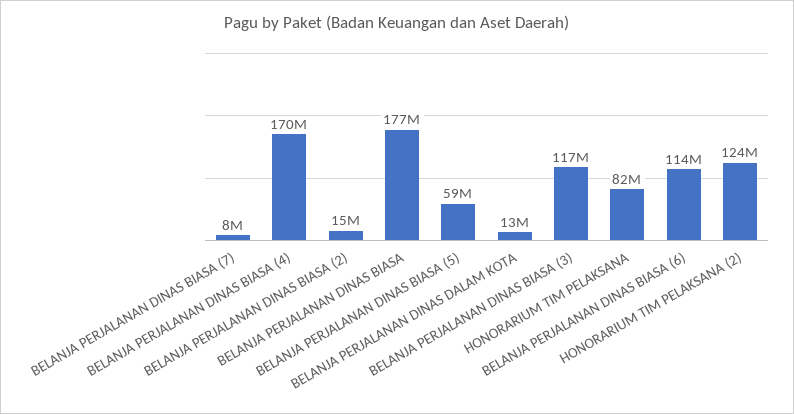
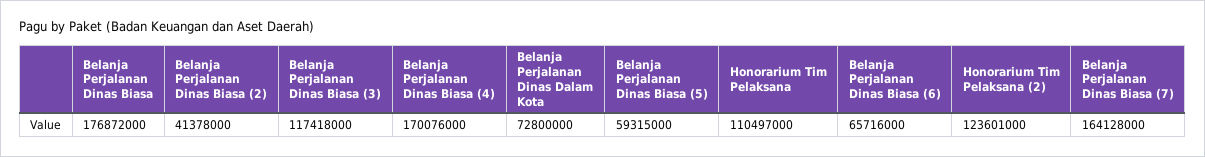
BELANJA PERJALANAN DINAS BIASA (7): 8000000 -> 164128000
BELANJA PERJALANAN DINAS BIASA (2): 15000000 -> 41378000
BELANJA PERJALANAN DINAS DALAM KOTA: 13000000 -> 72800000
HONORARIUM TIM PELAKSANA: 82000000 -> 110497000
BELANJA PERJALANAN DINAS BIASA (6): 114000000 -> 65716000

